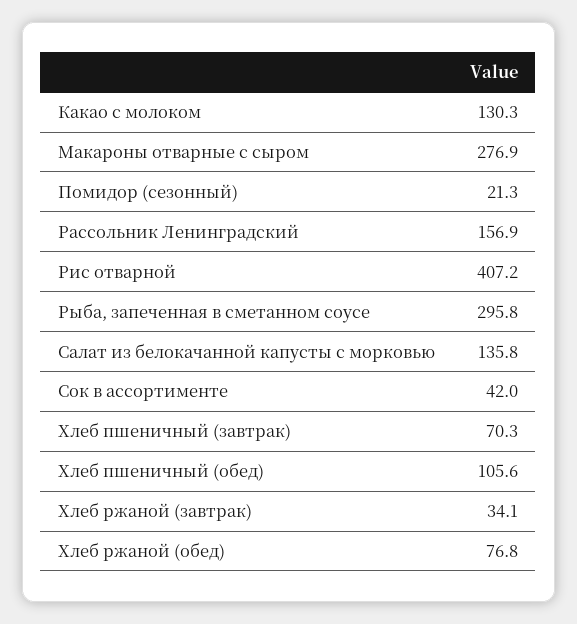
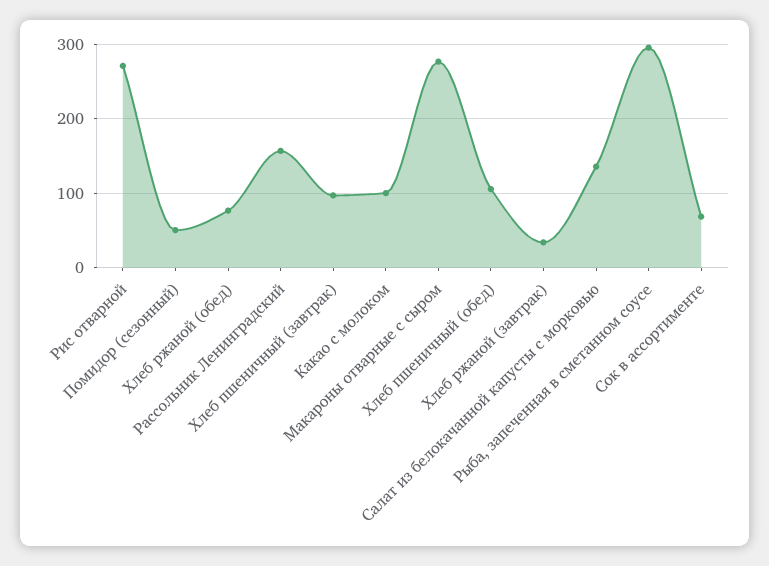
Какао с молоком: 130.3 -> 100
Помидор (сезонный): 21.3 -> 50
Рис отварной: 407.2 -> 270
Сок в ассортименте: 42 -> 70
Хлеб пшеничный (завтрак): 70.3 -> 100

